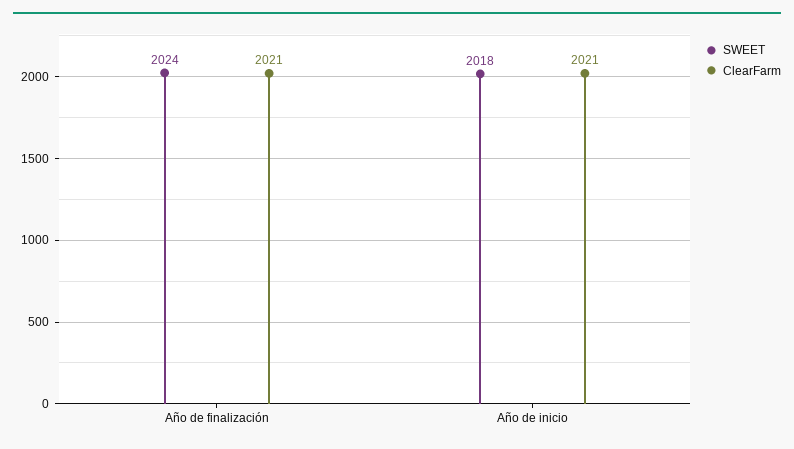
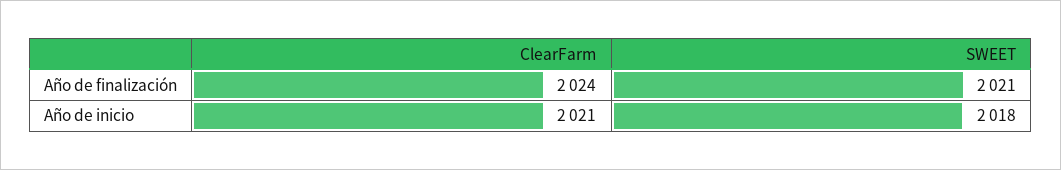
SWEET, Año de finalización: 2024 -> 2021
ClearFarm, Año de finalización: 2021 -> 2024

